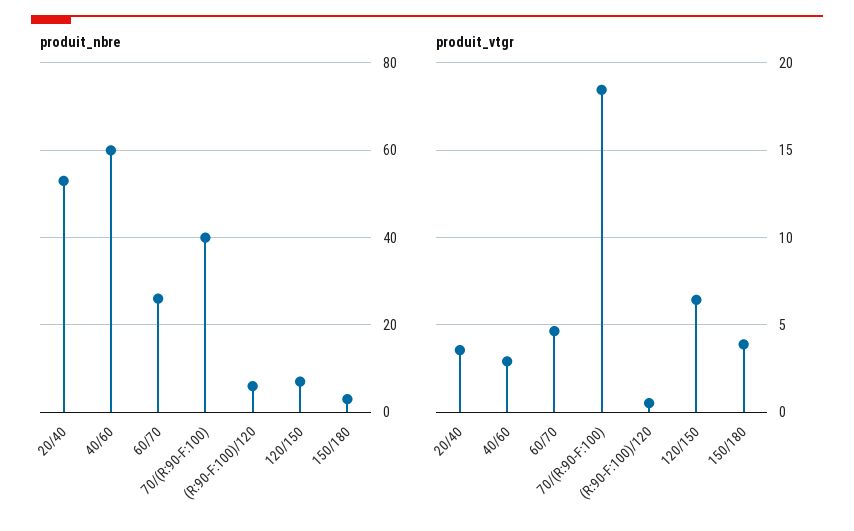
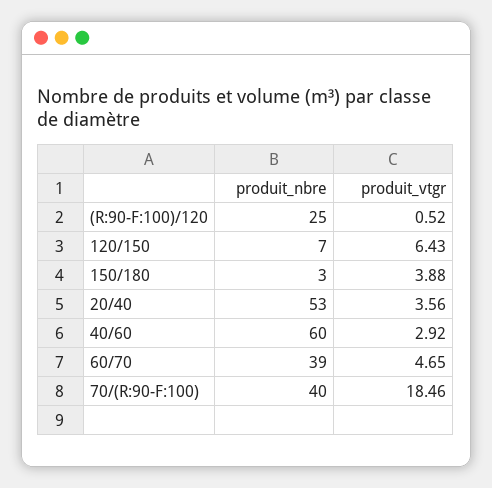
produit_nbre, 60/70: 25 -> 39
produit_nbre, (R:90-F:100)/120: 5 -> 25

